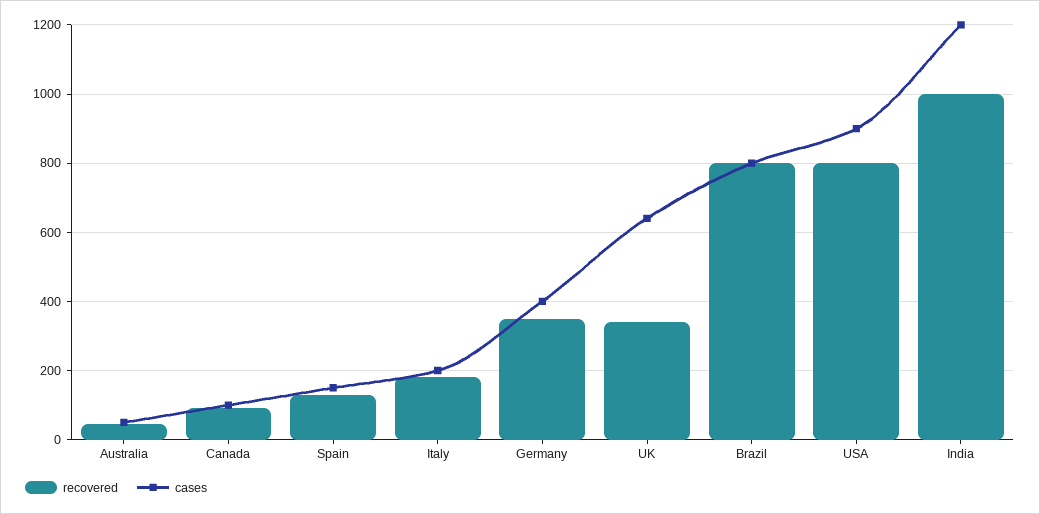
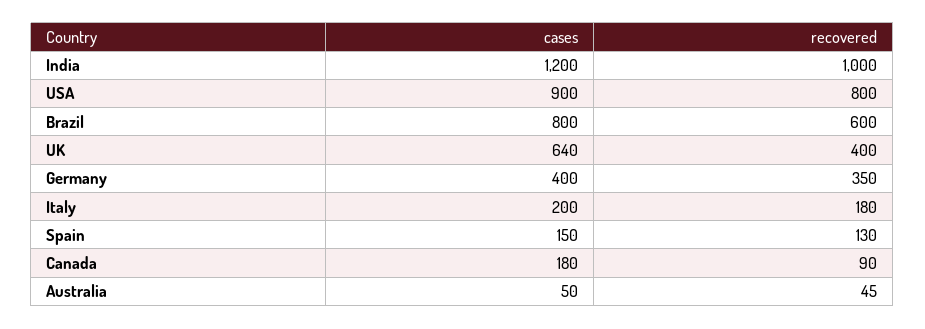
cases, Canada: 100 -> 180
recovered, UK: 340 -> 400
recovered, Brazil: 800 -> 600

